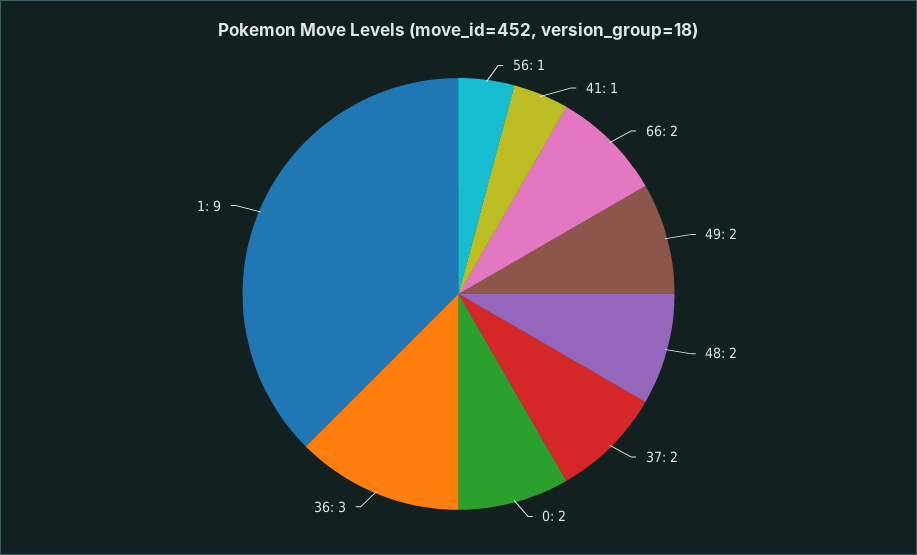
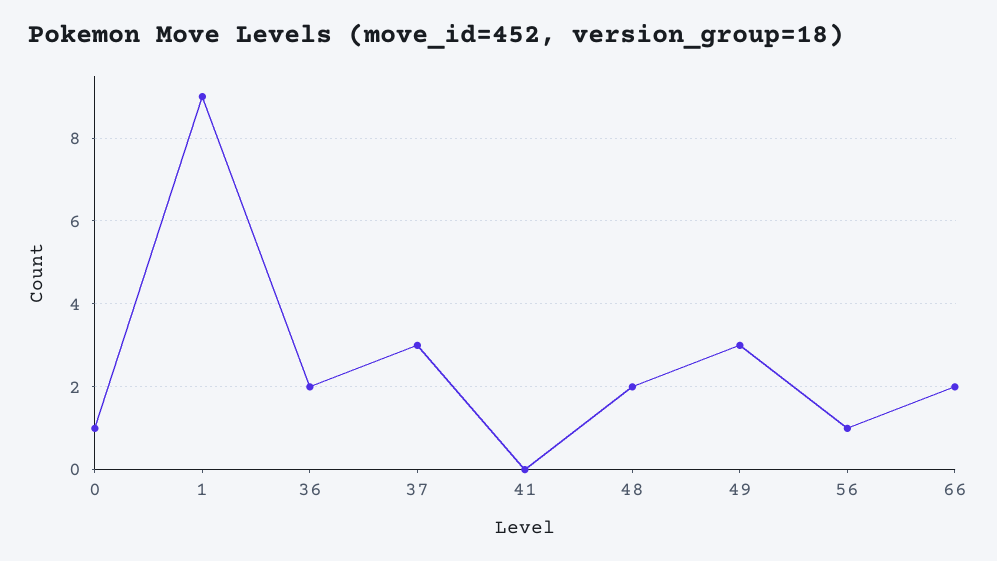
41: 1 -> 0
49: 2 -> 3
37: 2 -> 3
0: 2 -> 1
36: 3 -> 2

